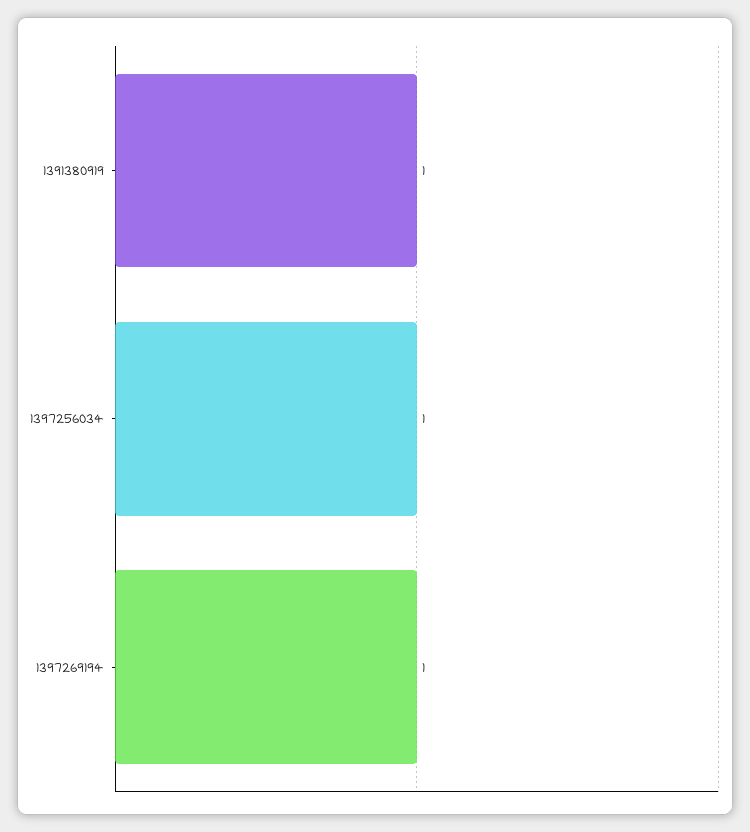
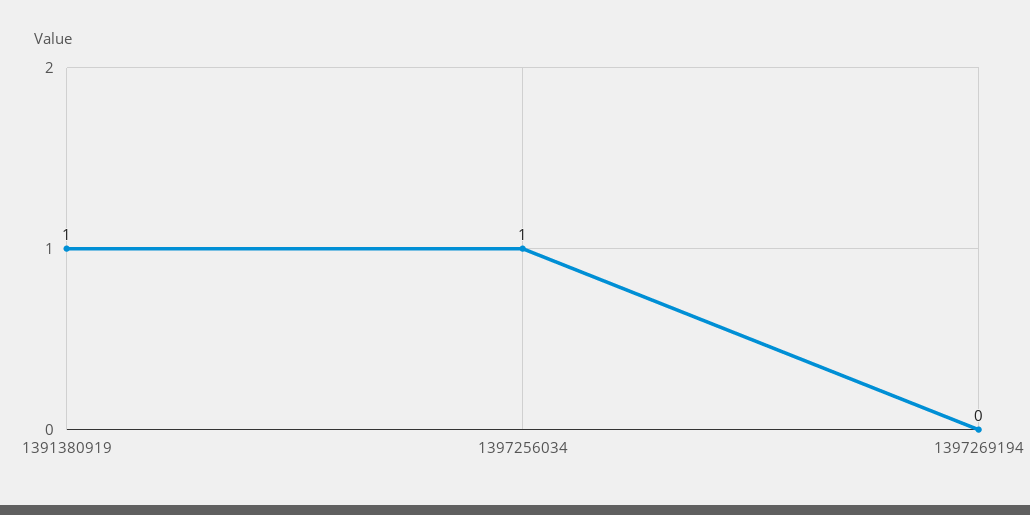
1397269194: 1 -> 0

